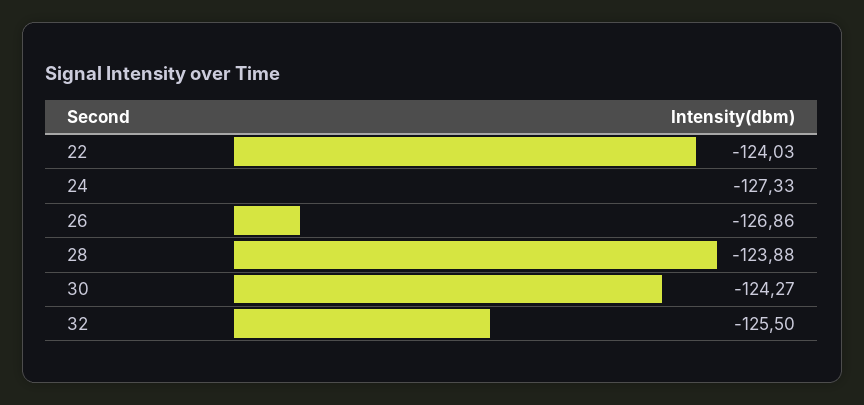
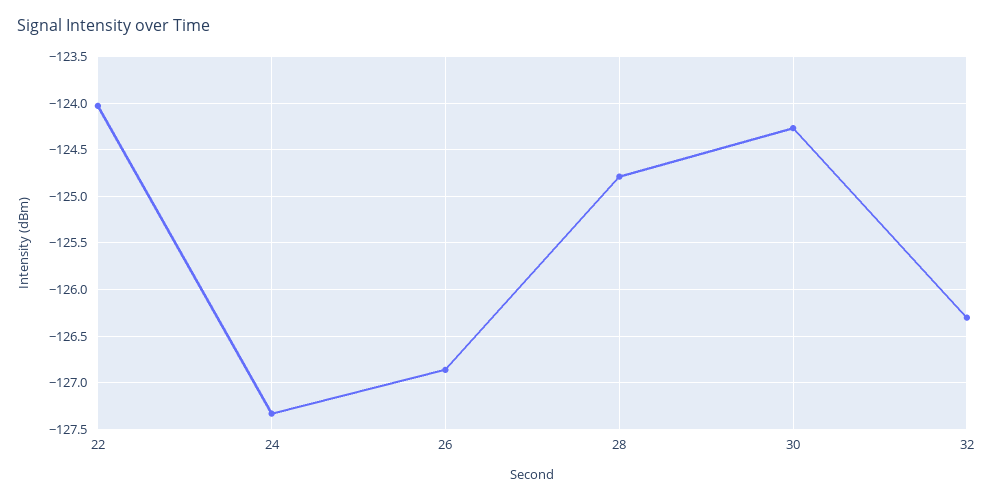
28: -123.88 -> -124.8
32: -125.5 -> -126.3

